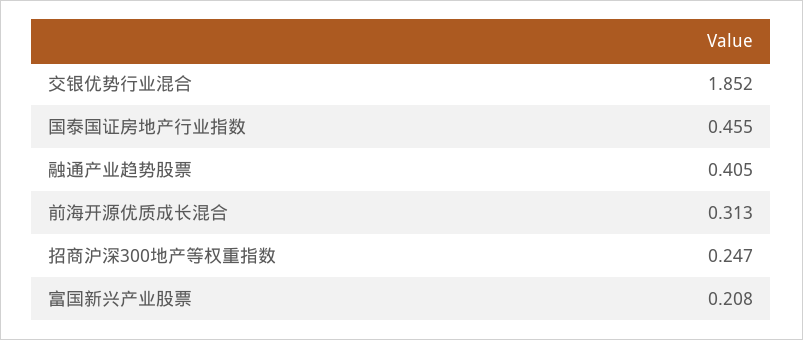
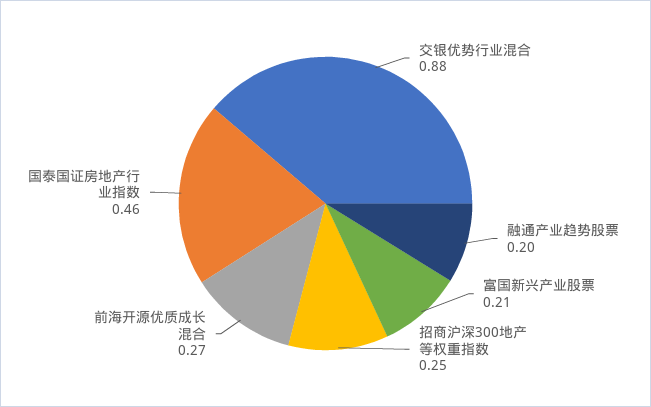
交银优势行业混合: 1.852 -> 0.88
融通产业趋势股票: 0.405 -> 0.2
前海开源优质成长混合: 0.313 -> 0.27

